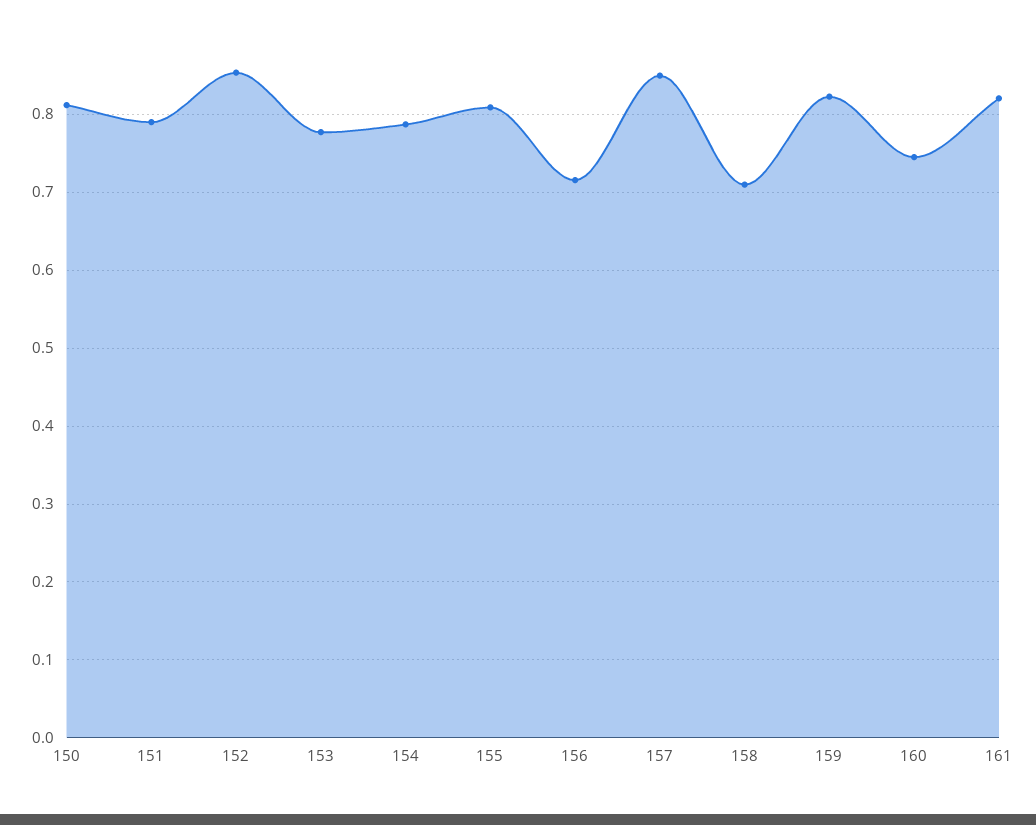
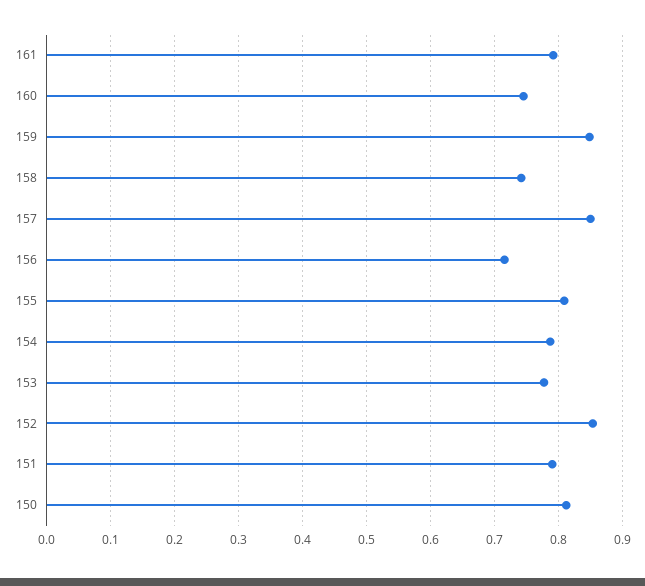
158: 0.71 -> 0.74
159: 0.82 -> 0.85
161: 0.82 -> 0.79

